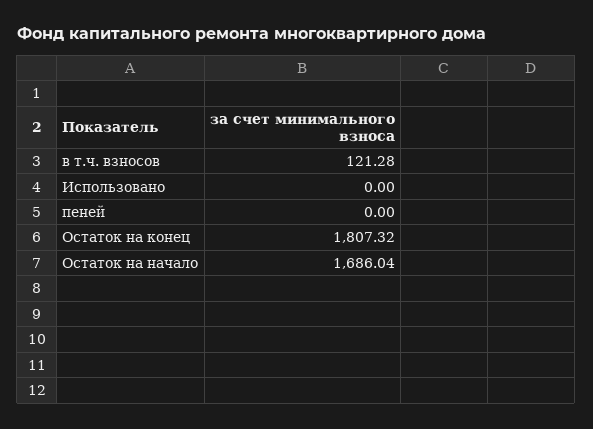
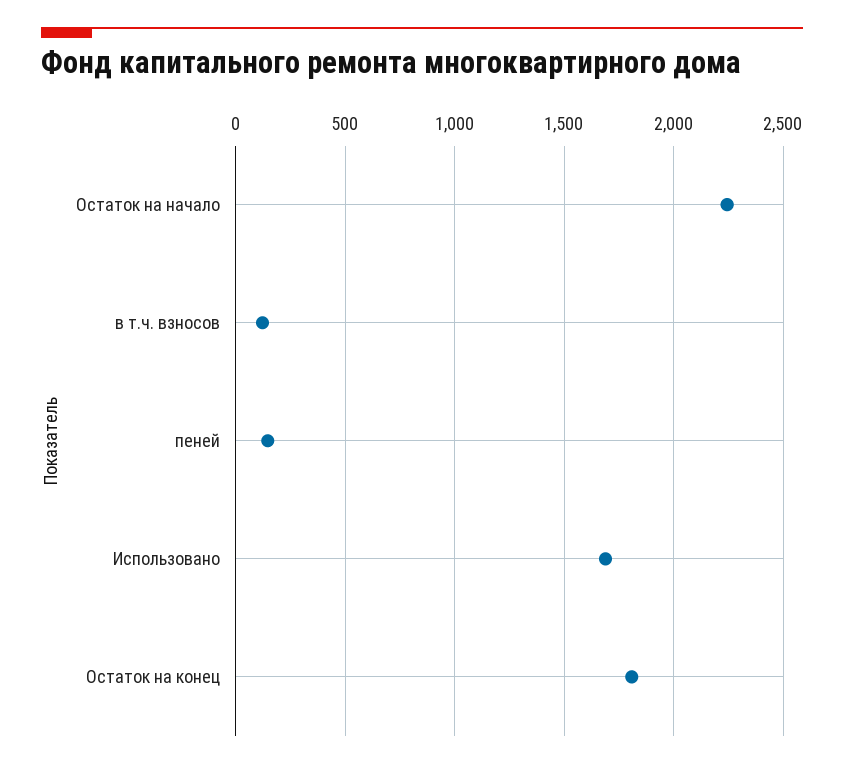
Использовано: 0 -> 1700
пеней: 0 -> 150
Остаток на начало: 1686.04 -> 2250

